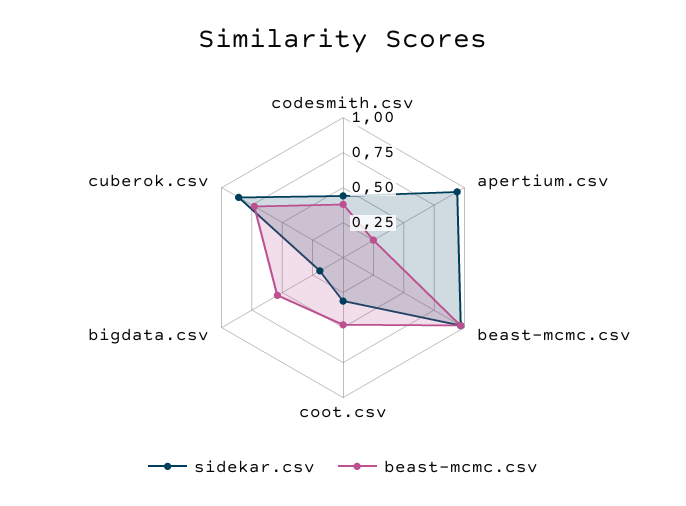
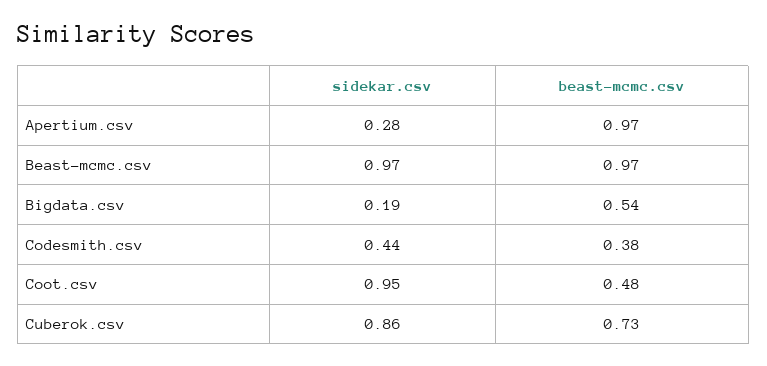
sidekar.csv, apertium.csv: 1 -> 0.28
beast-mcmc.csv, apertium.csv: 0.25 -> 0.97
sidekar.csv, coot.csv: 0.25 -> 0.95

